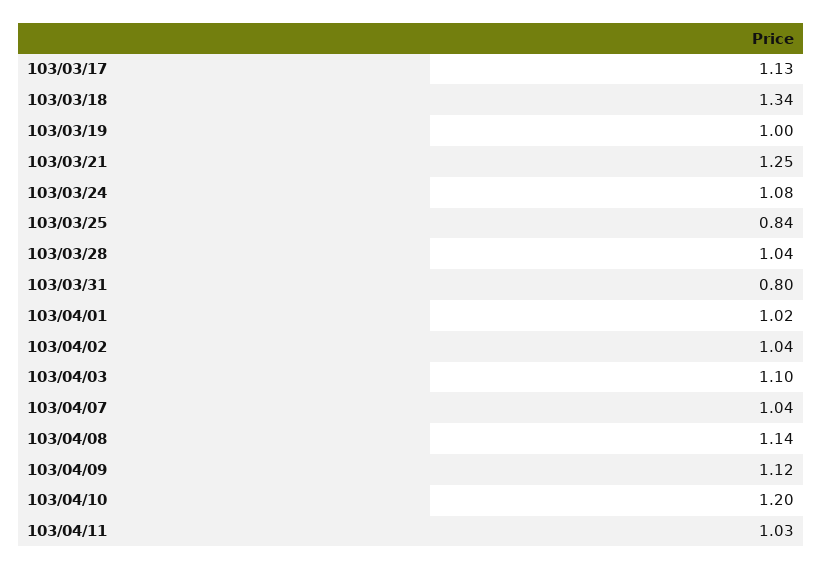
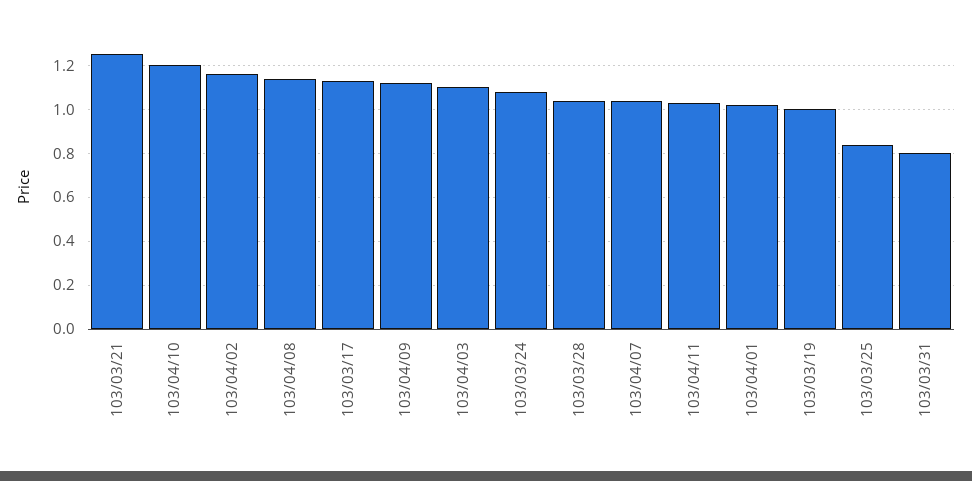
103/03/18: 1.34 -> none
103/04/02: 1.04 -> 1.15

